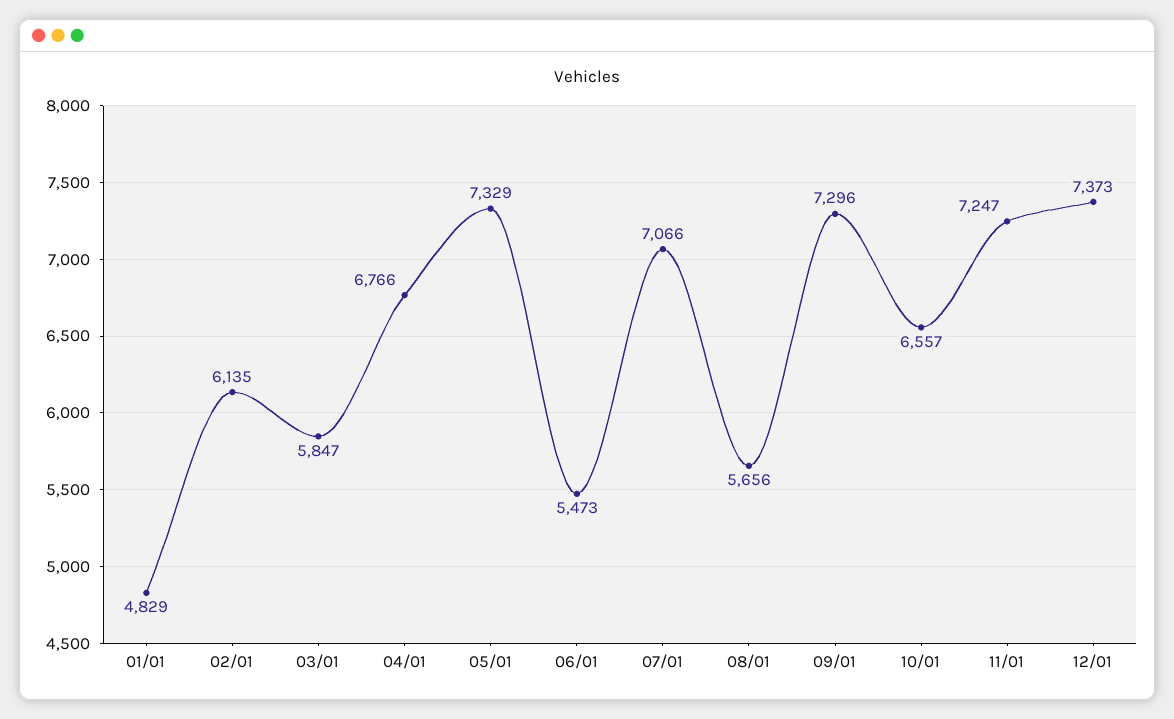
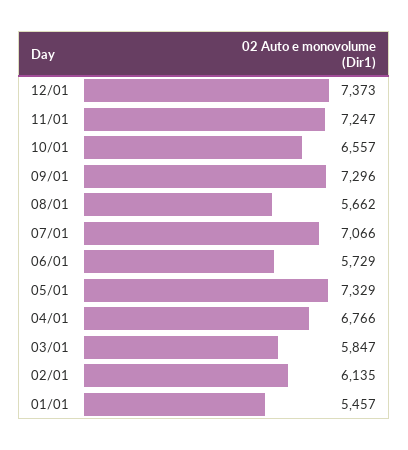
01/01: 4829 -> 5457
06/01: 5473 -> 5729
08/01: 5656 -> 5662

